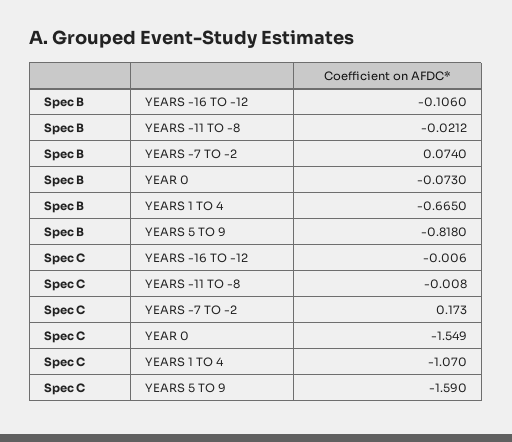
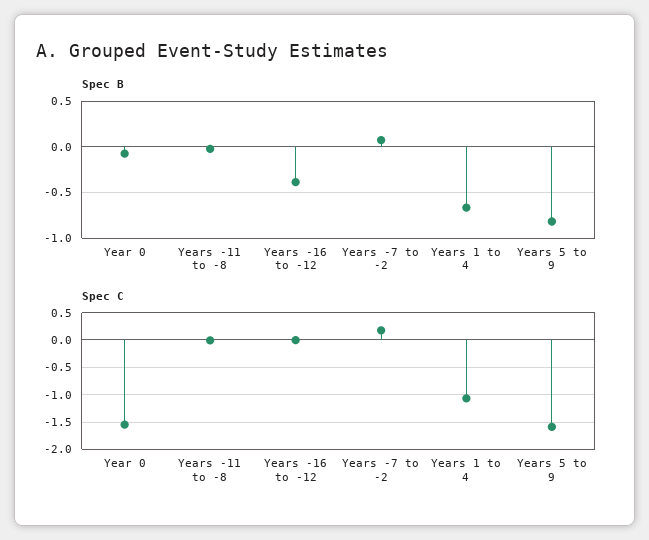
Spec B, YEARS -16 TO -12: -0.106 -> -0.4

